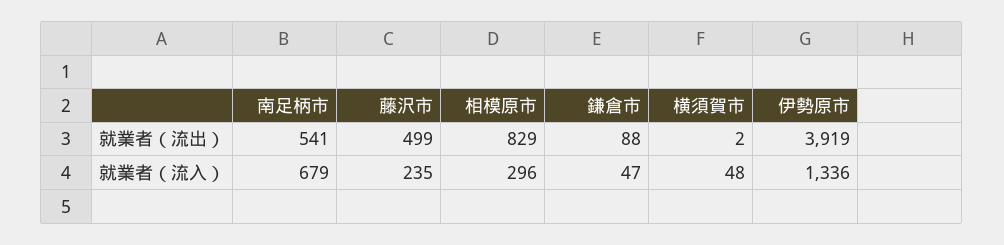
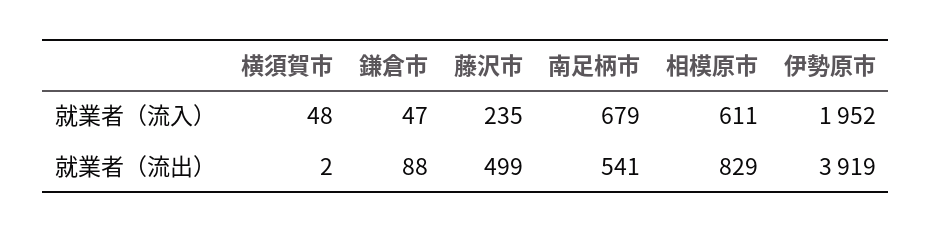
相模原市, 就業者（流入）: 296 -> 611
伊勢原市, 就業者（流入）: 1336 -> 1952

